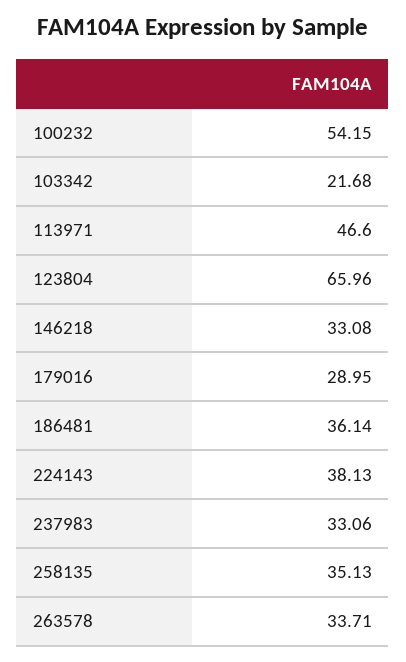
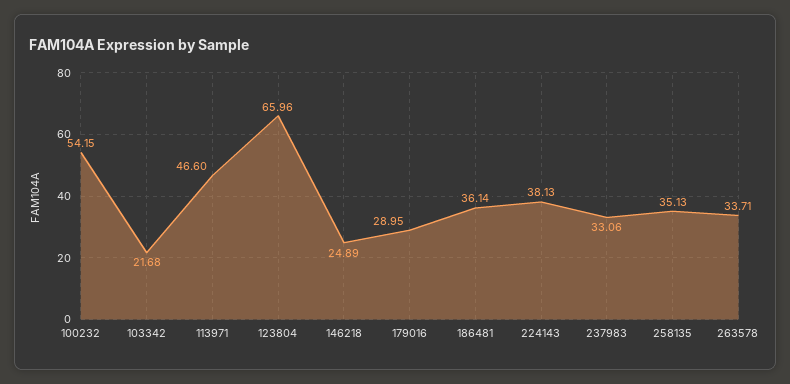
146218: 33.08 -> 24.89

